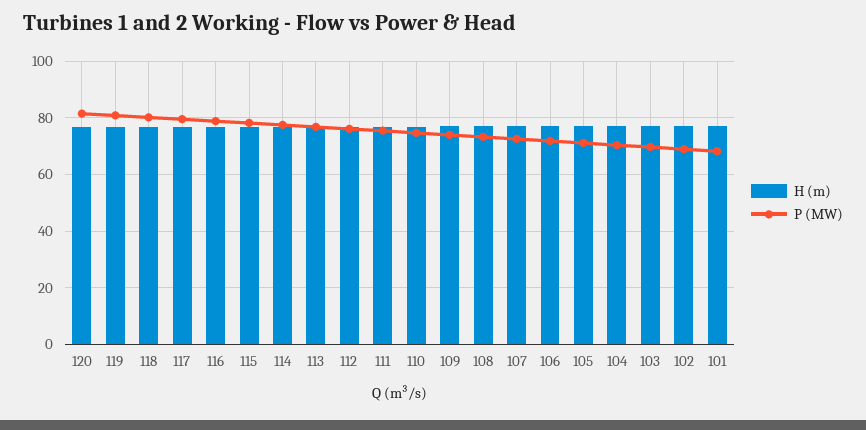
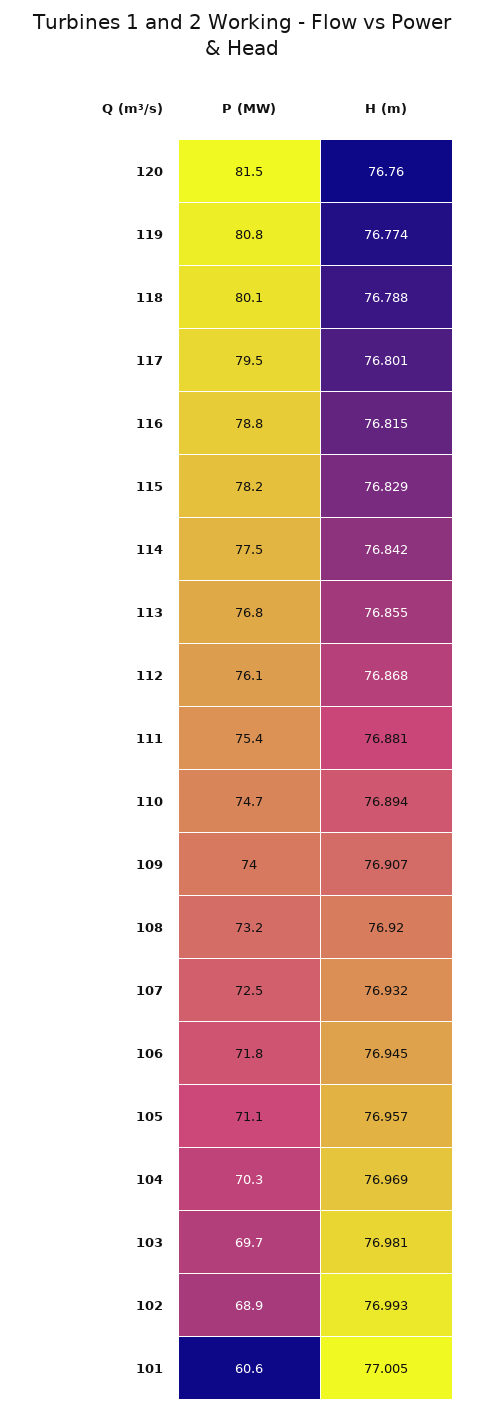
P (MW), 101: 67.5 -> 60.6

